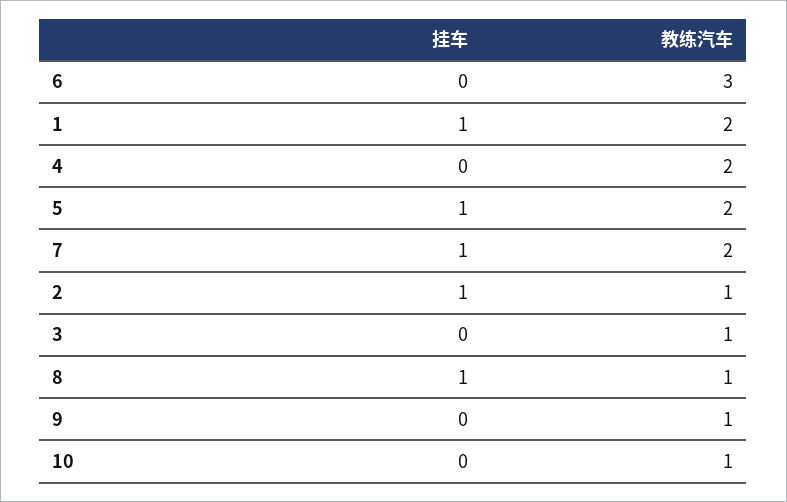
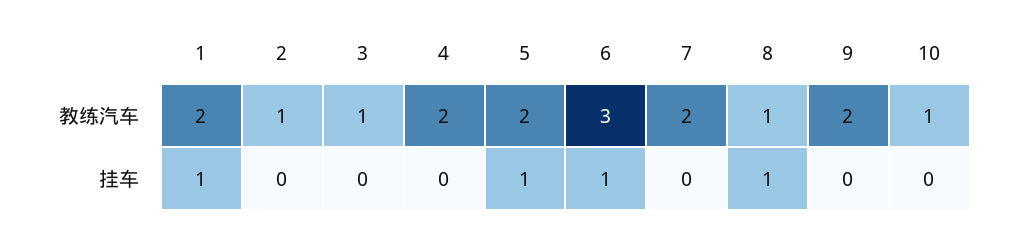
挂车, 6: 0 -> 1
挂车, 7: 1 -> 0
挂车, 2: 1 -> 0
教练汽车, 9: 1 -> 2

